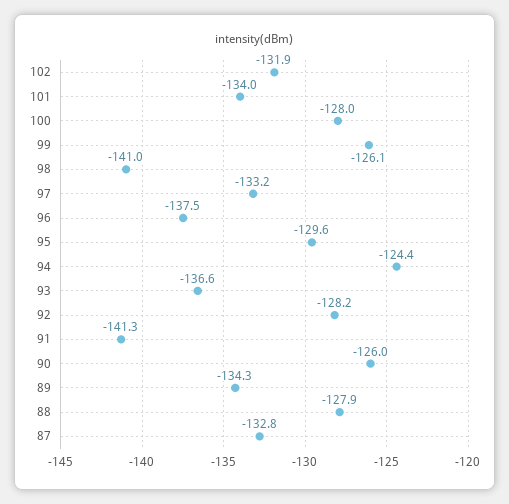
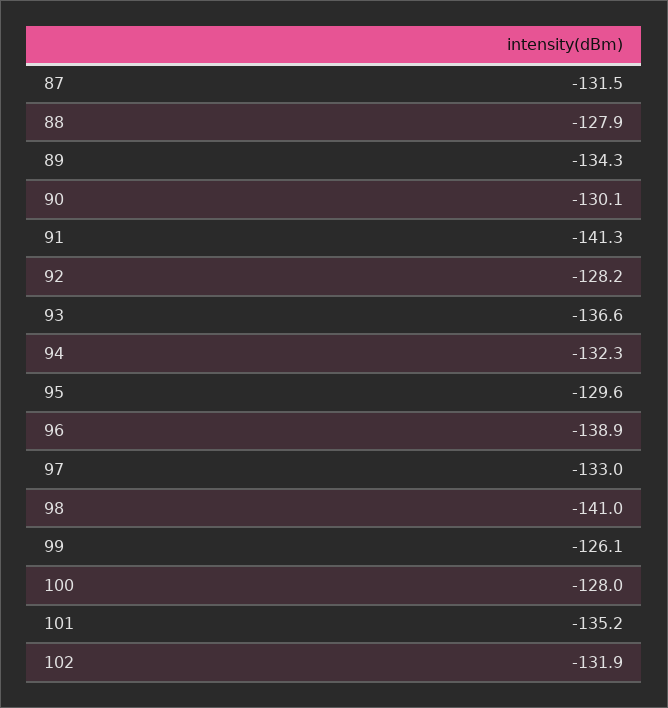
101: -134 -> -135.2
97: -133.2 -> -133
96: -137.5 -> -138.9
94: -124.4 -> -132.3
90: -126 -> -130.1
87: -132.8 -> -131.5

